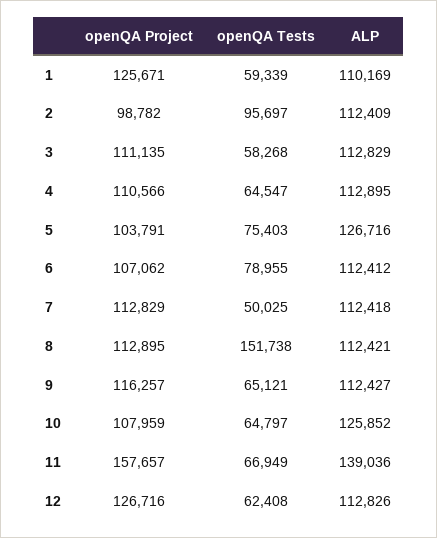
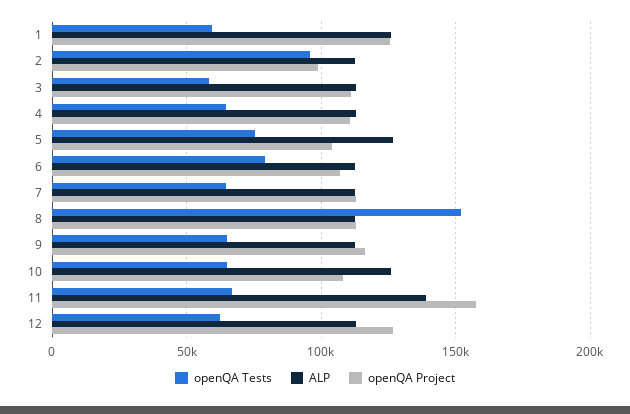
ALP, 1: 110169 -> 125000
openQA Tests, 7: 50025 -> 65000

